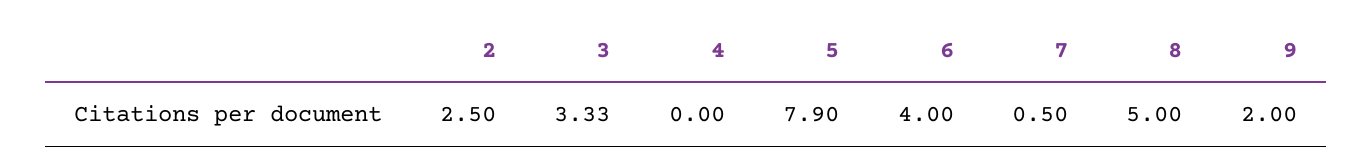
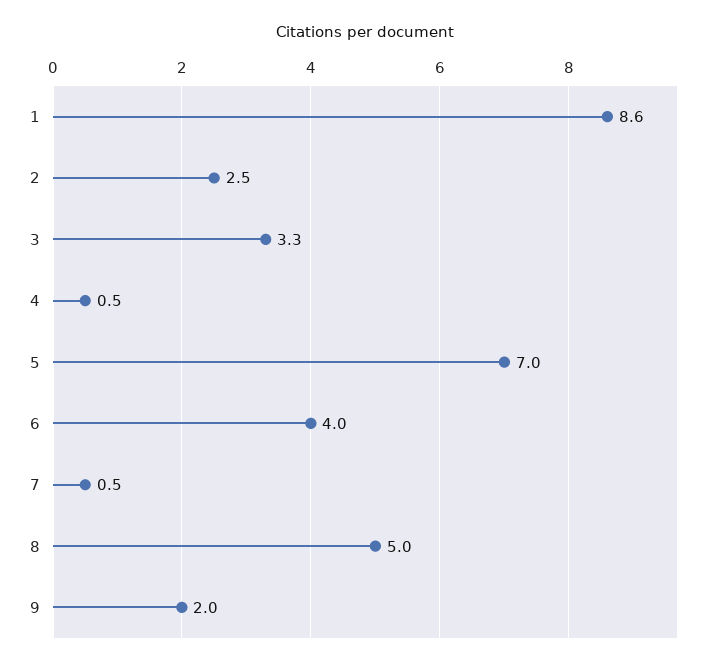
4: 0 -> 0.5
5: 7.9 -> 7
1: none -> 8.6

